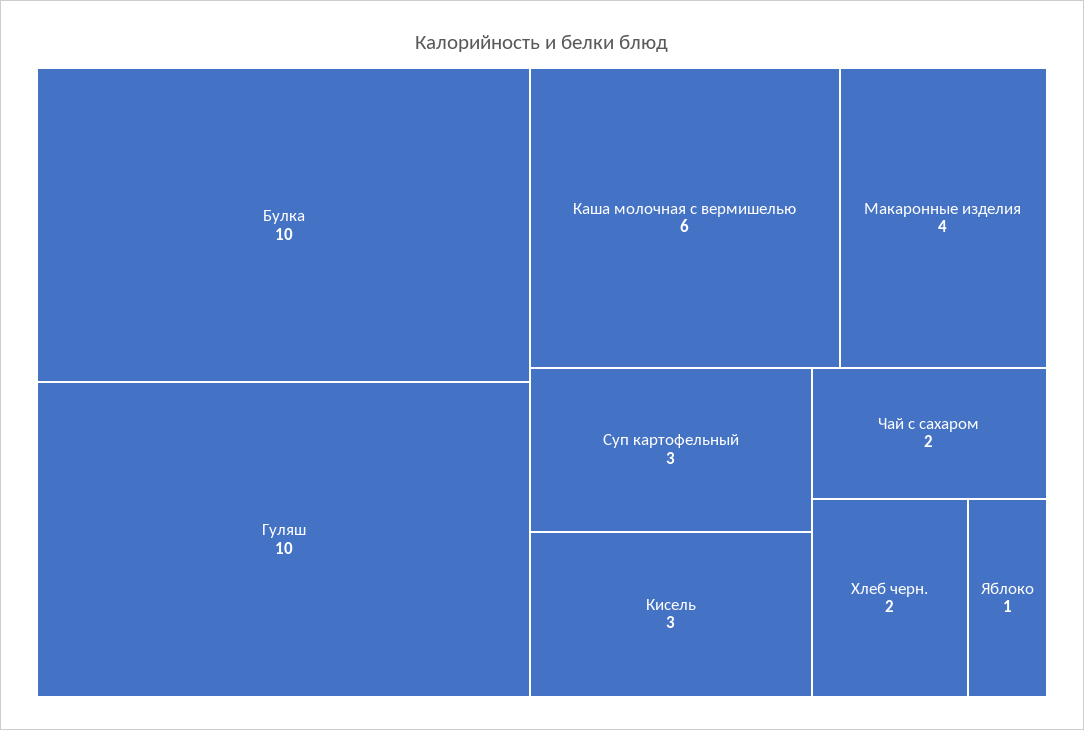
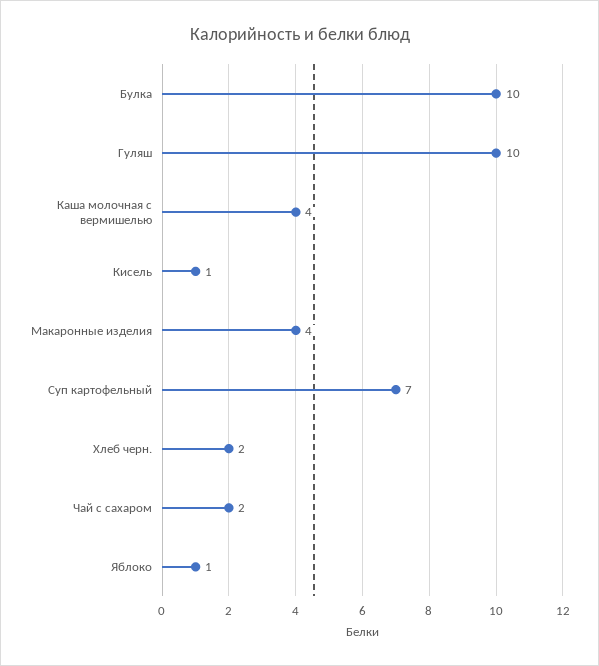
Каша молочная с вермишелью: 6 -> 4
Суп картофельный: 3 -> 7
Кисель: 3 -> 1

